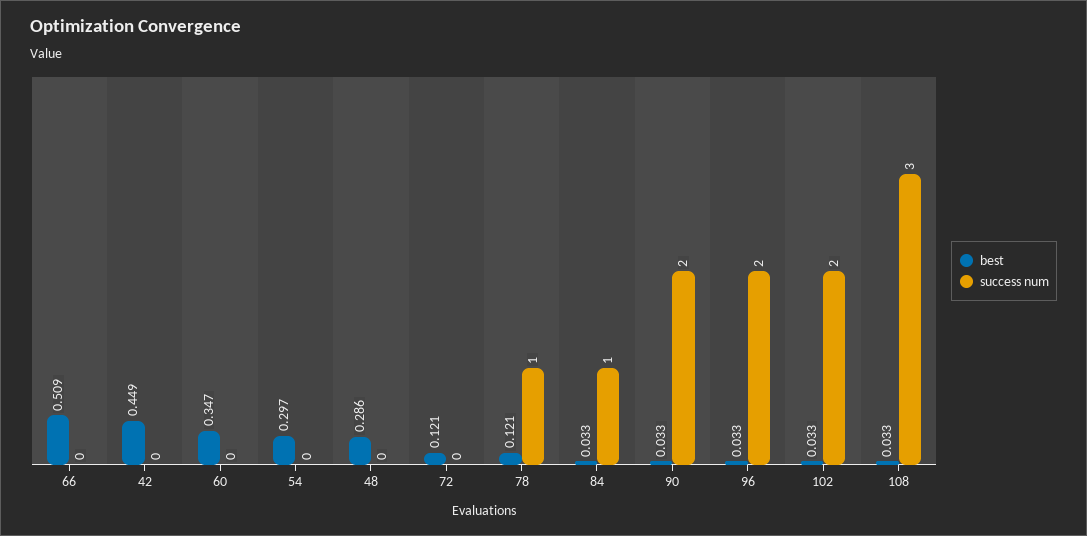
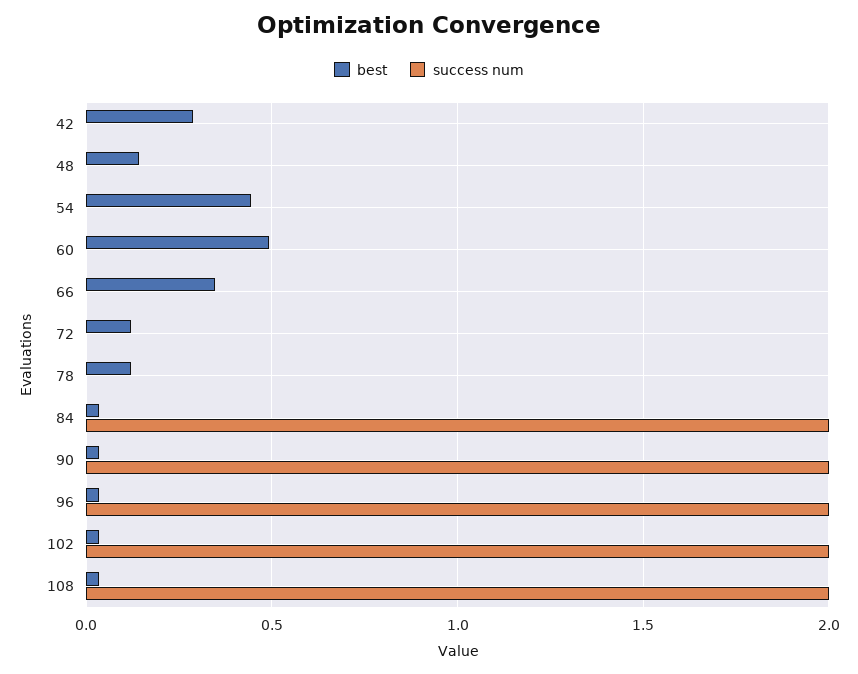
best, 66: 0.509 -> 0.35
best, 42: 0.449 -> 0.3
best, 60: 0.347 -> 0.5
best, 54: 0.297 -> 0.45
best, 48: 0.286 -> 0.15
success num, 78: 1 -> 0
success num, 84: 1 -> 2
success num, 108: 3 -> 2

